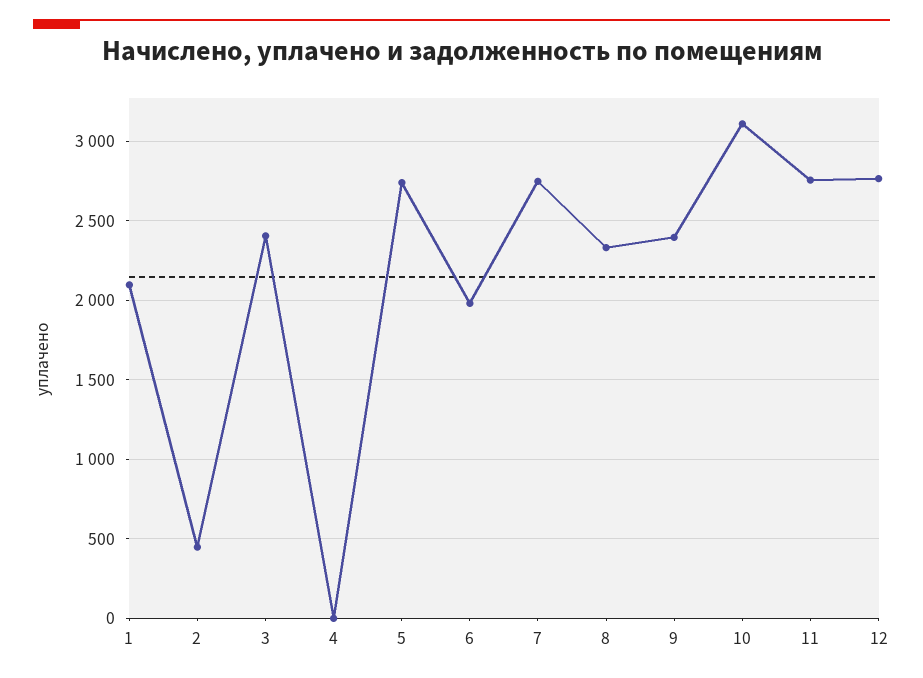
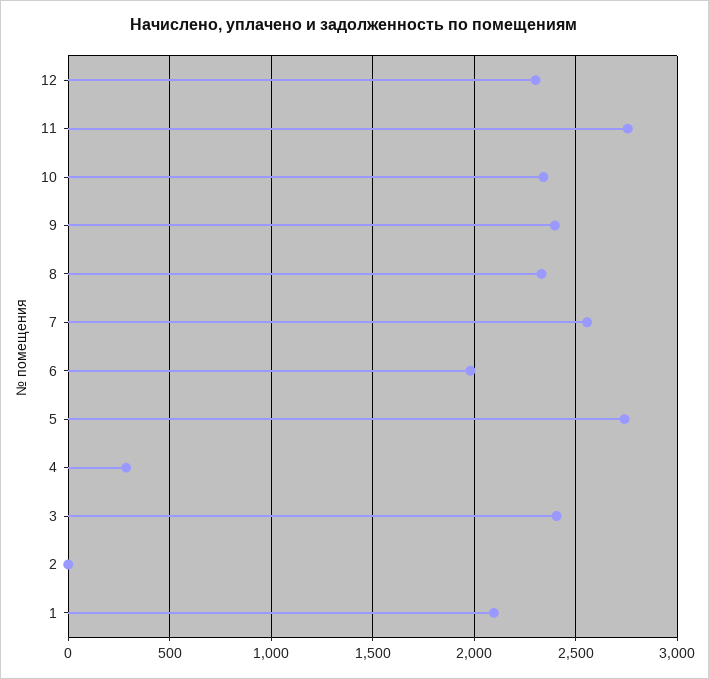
2: 450 -> 0
4: 0 -> 300
7: 2750 -> 2550
10: 3100 -> 2350
12: 2750 -> 2300

